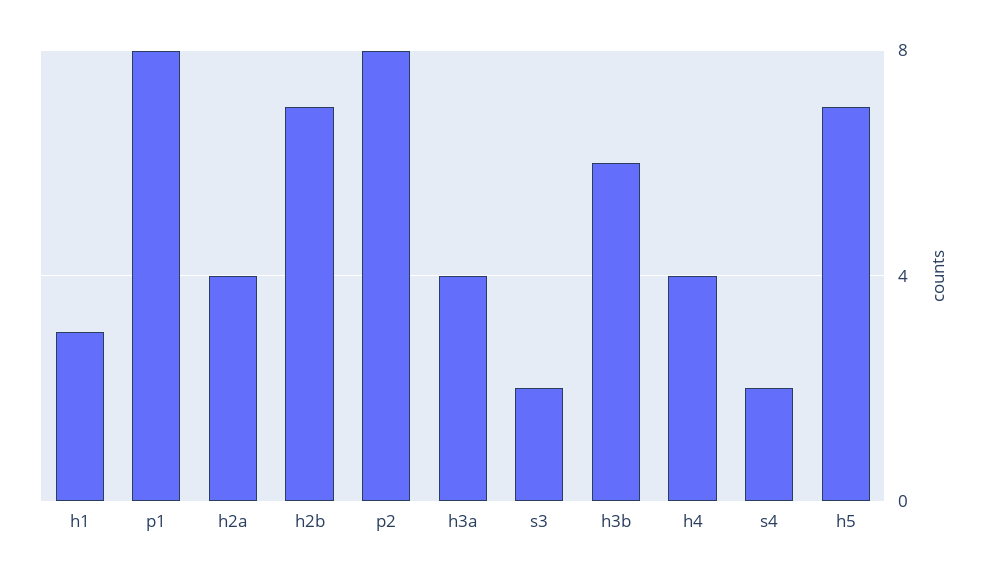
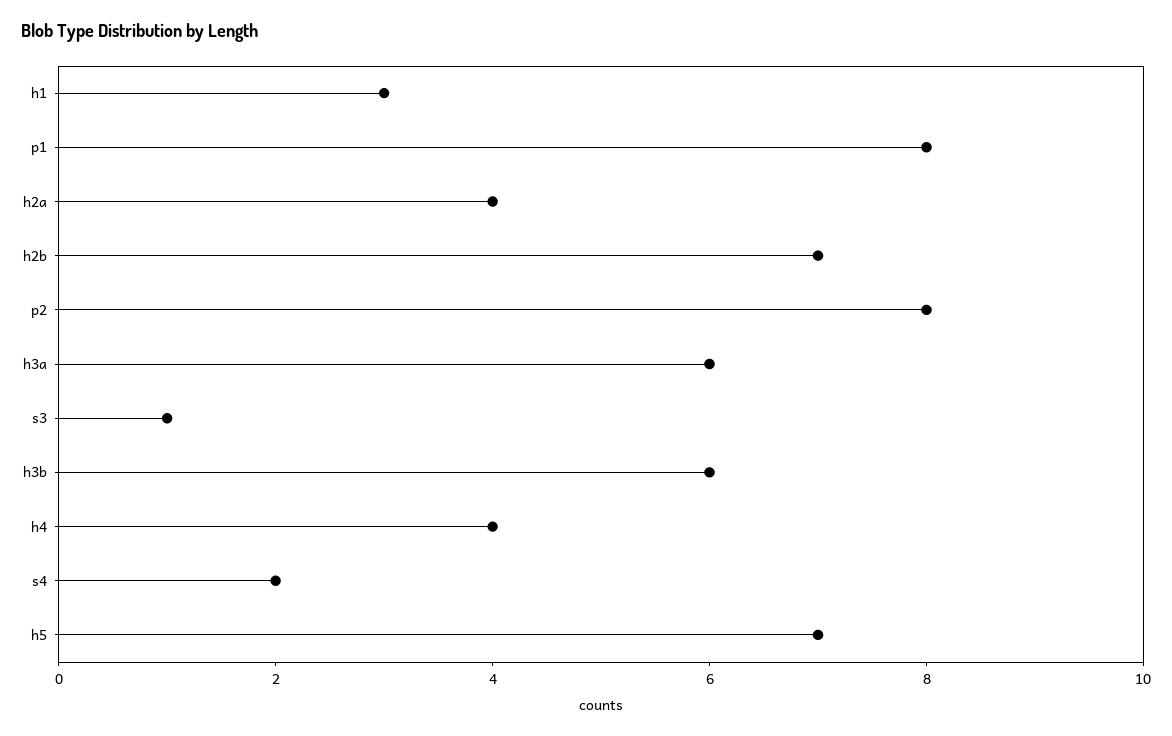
h3a: 4 -> 6
s3: 2 -> 1

